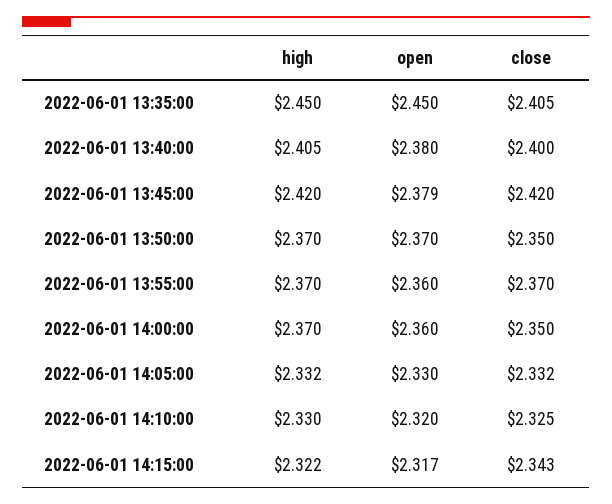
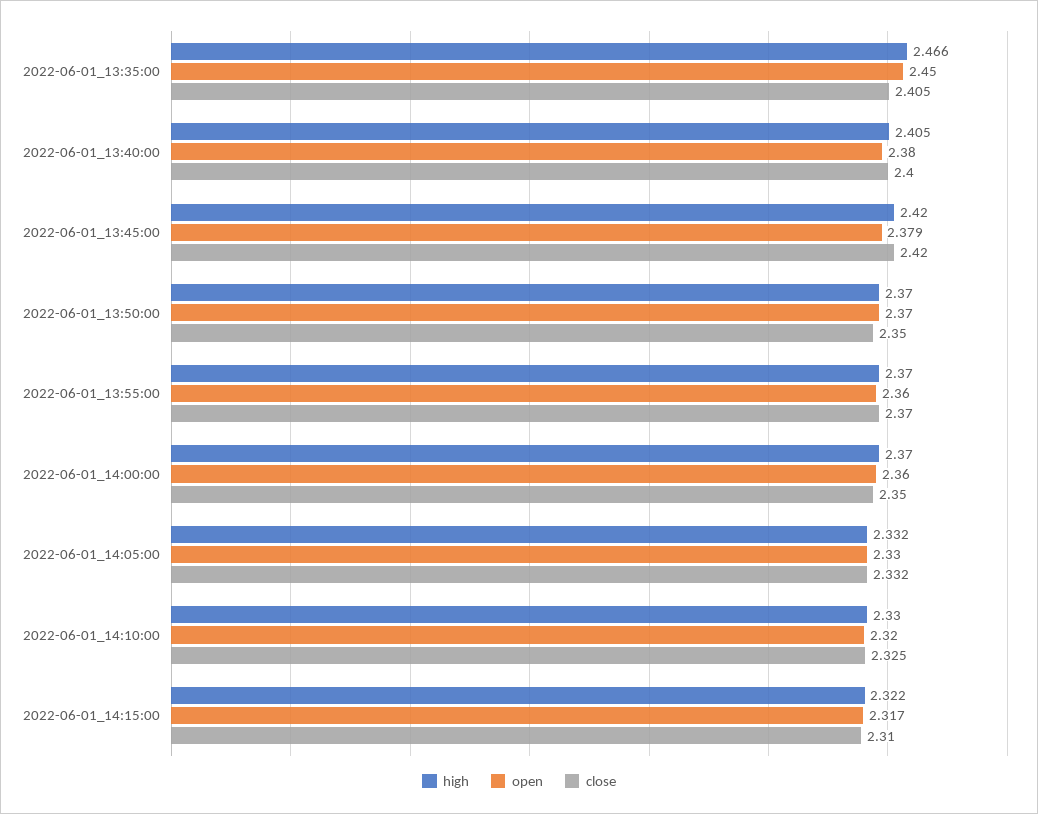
high, 2022-06-01 13:35:00: 2.45 -> 2.466
close, 2022-06-01 14:15:00: 2.343 -> 2.31

